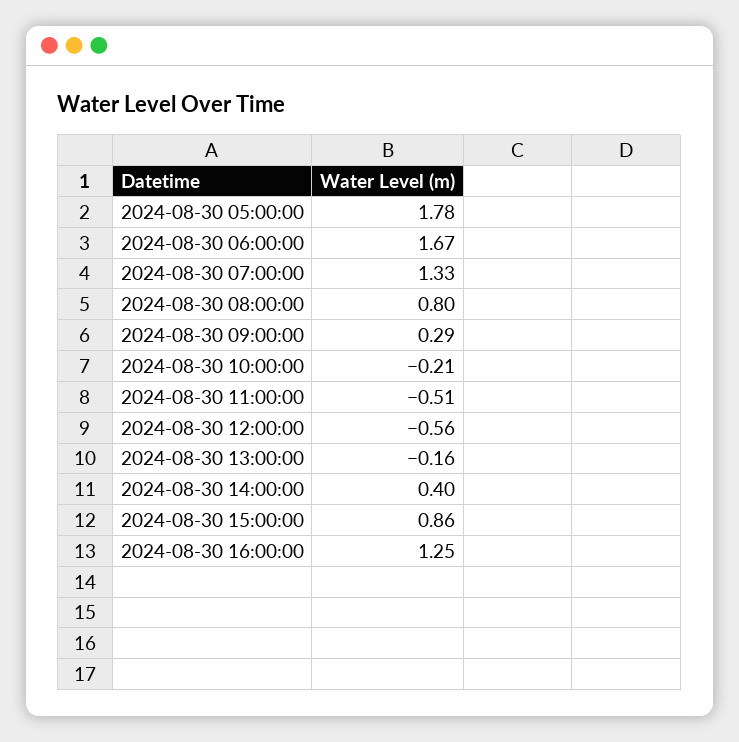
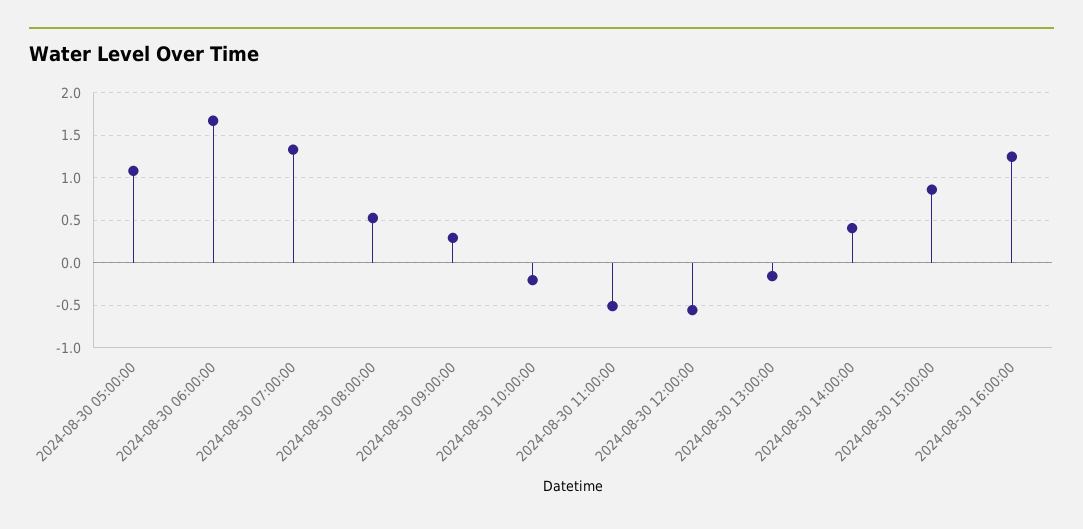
2024-08-30 05:00:00: 1.78 -> 1.1
2024-08-30 08:00:00: 0.8 -> 0.5

